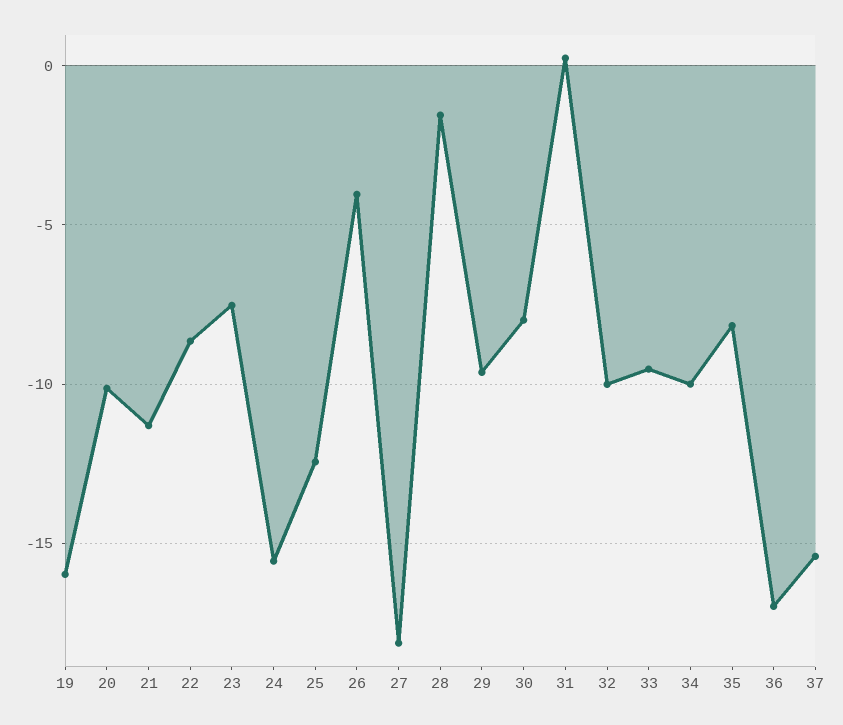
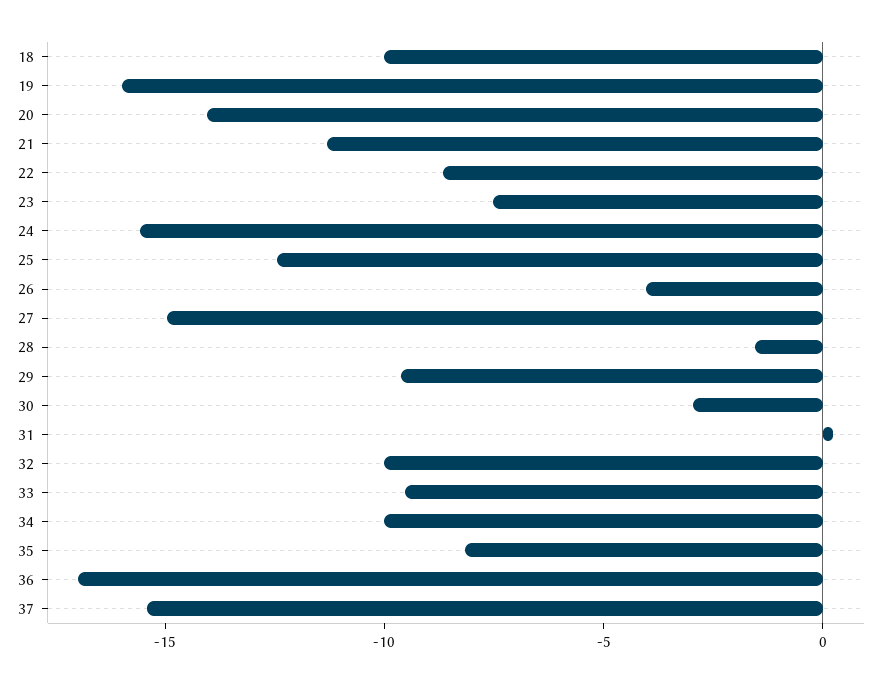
20: -10 -> -14
27: -18 -> -15
30: -8 -> -3
18: none -> -10

